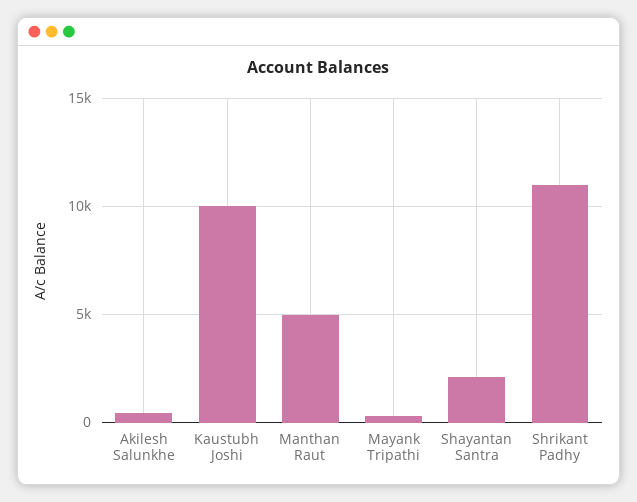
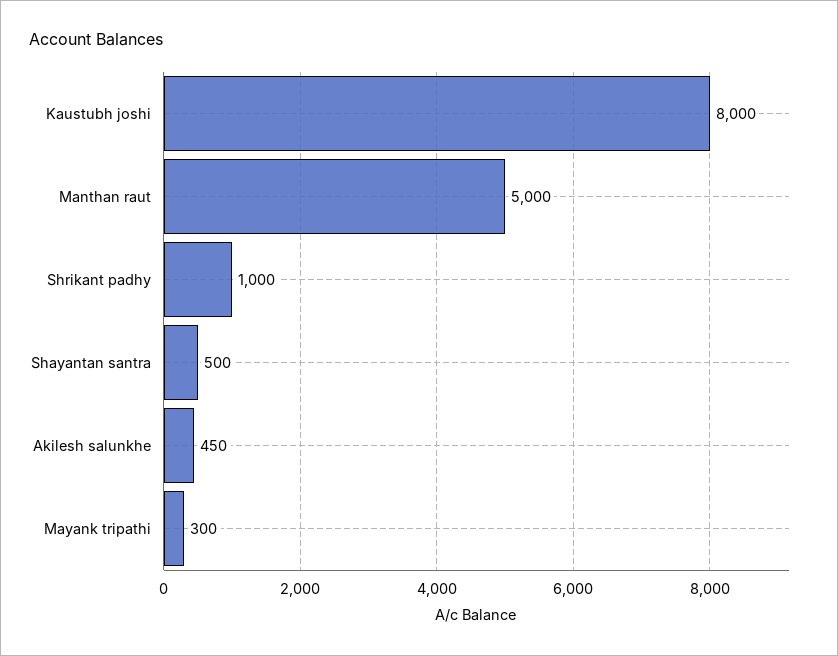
Kaustubh Joshi: 10000 -> 8000
Shayantan Santra: 2000 -> 500
Shrikant Padhy: 11000 -> 1000

